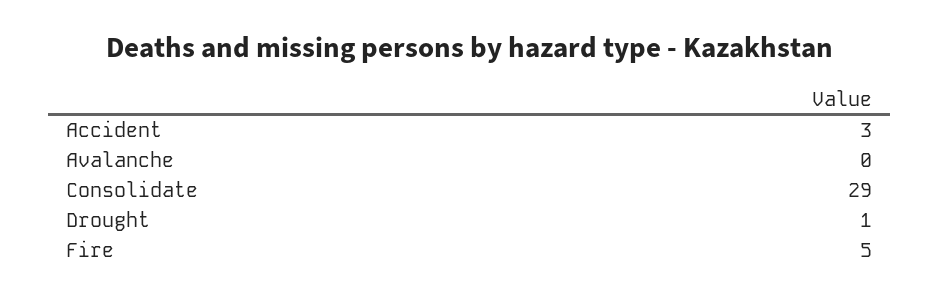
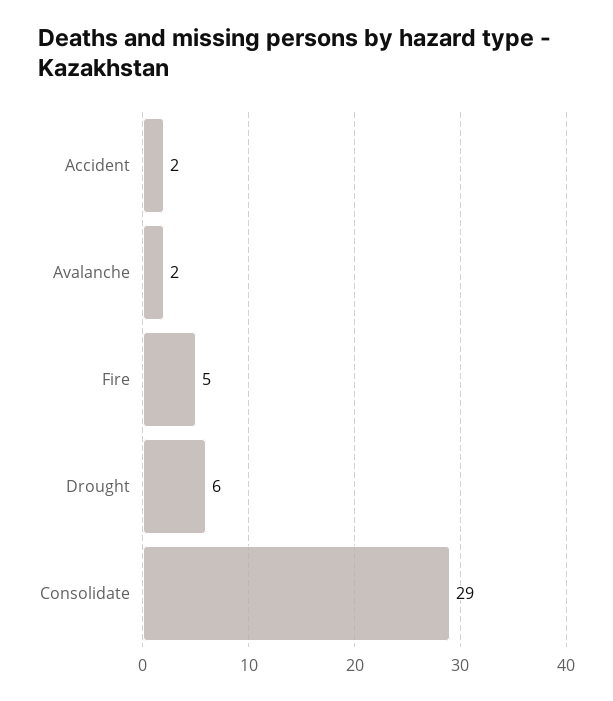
Accident: 3 -> 2
Avalanche: 0 -> 2
Drought: 1 -> 6

